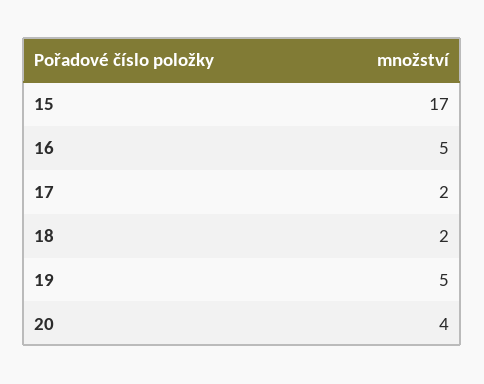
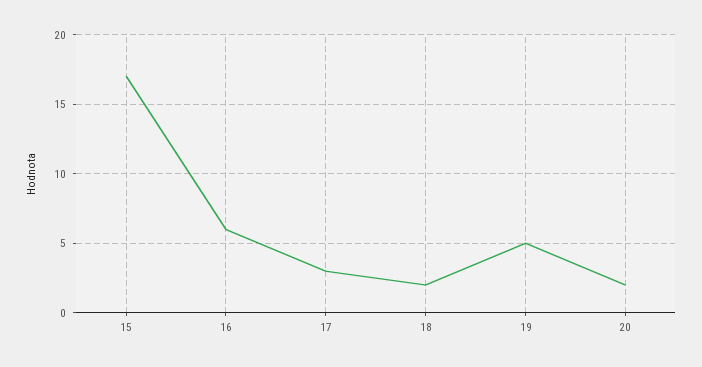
16: 5 -> 6
17: 2 -> 3
20: 4 -> 2

